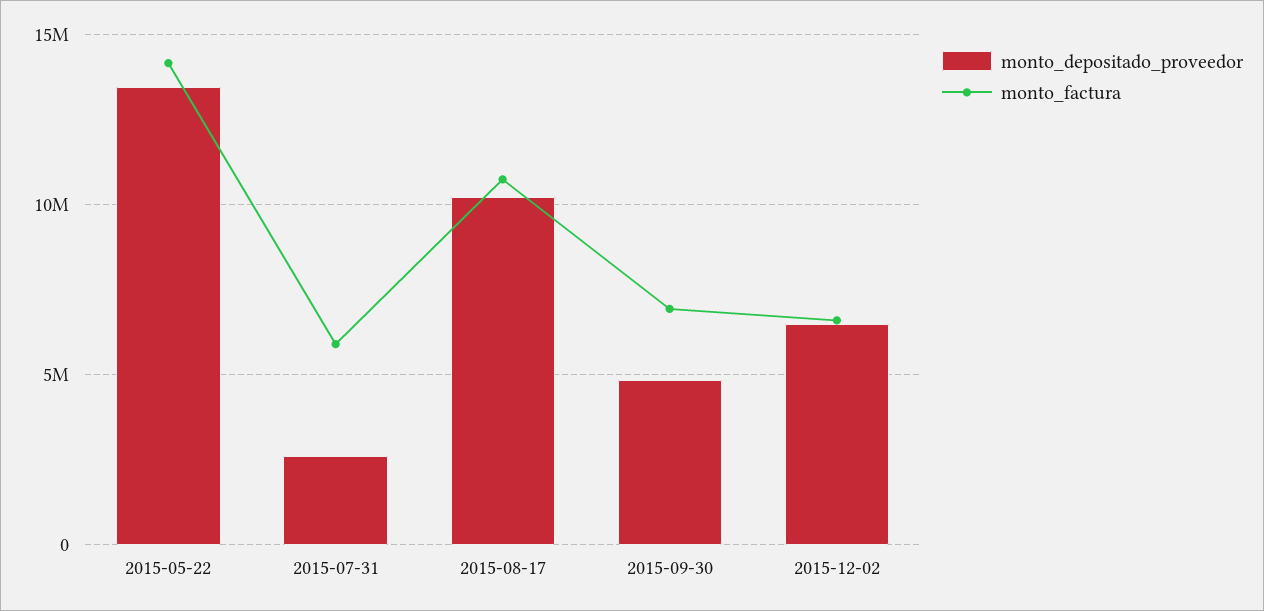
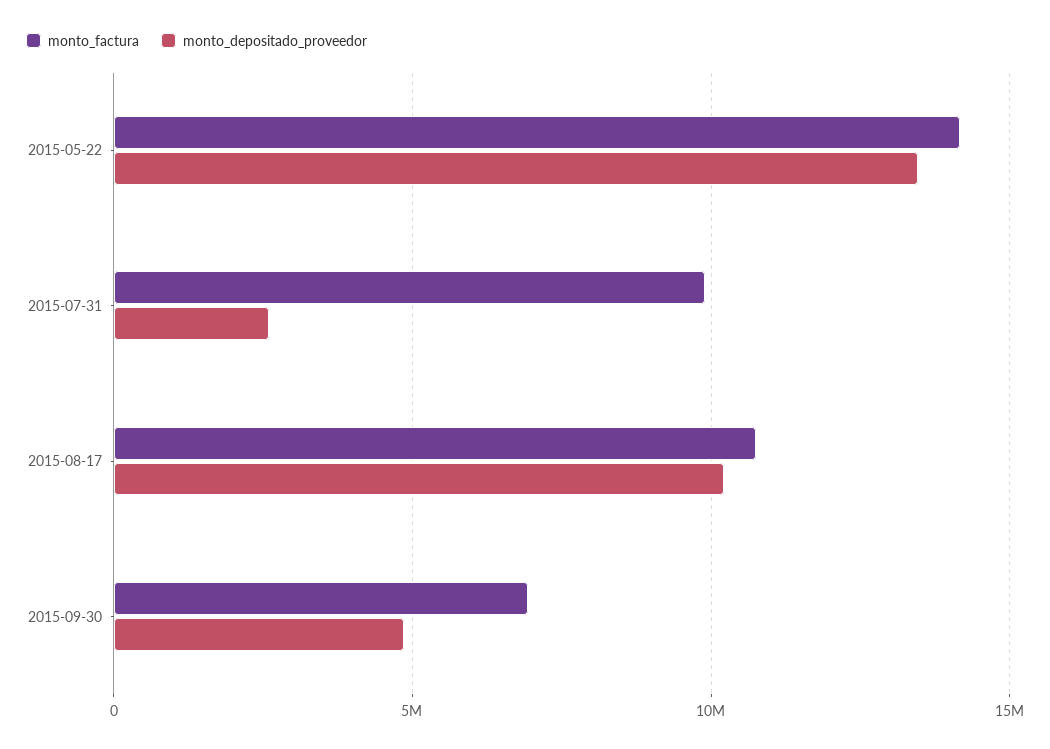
monto_factura, 2015-07-31: 6000000 -> 10000000
monto_depositado_proveedor, 2015-12-02: 6500000 -> none
monto_factura, 2015-12-02: 6500000 -> none

